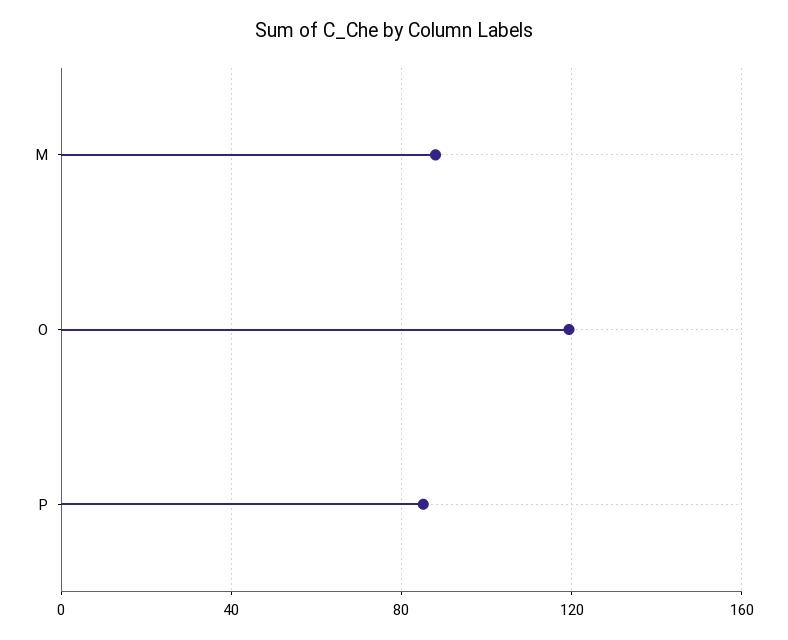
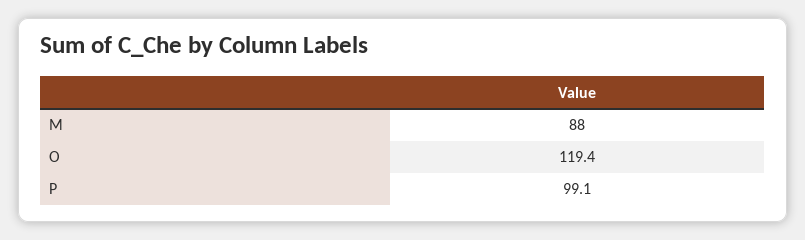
P: 85 -> 99.1

